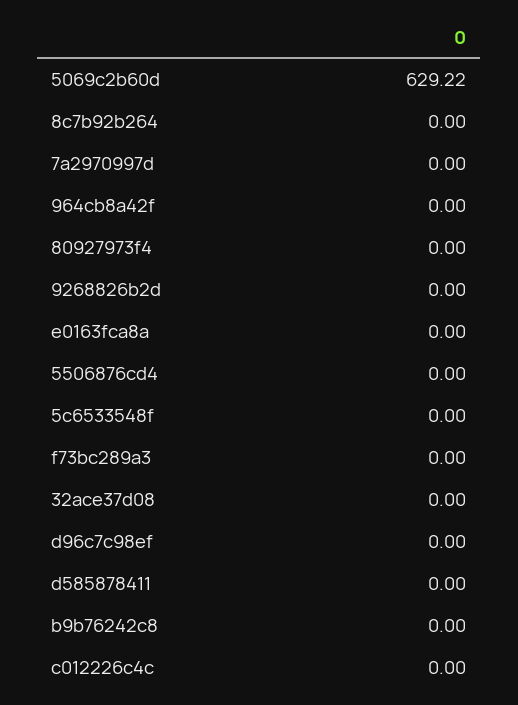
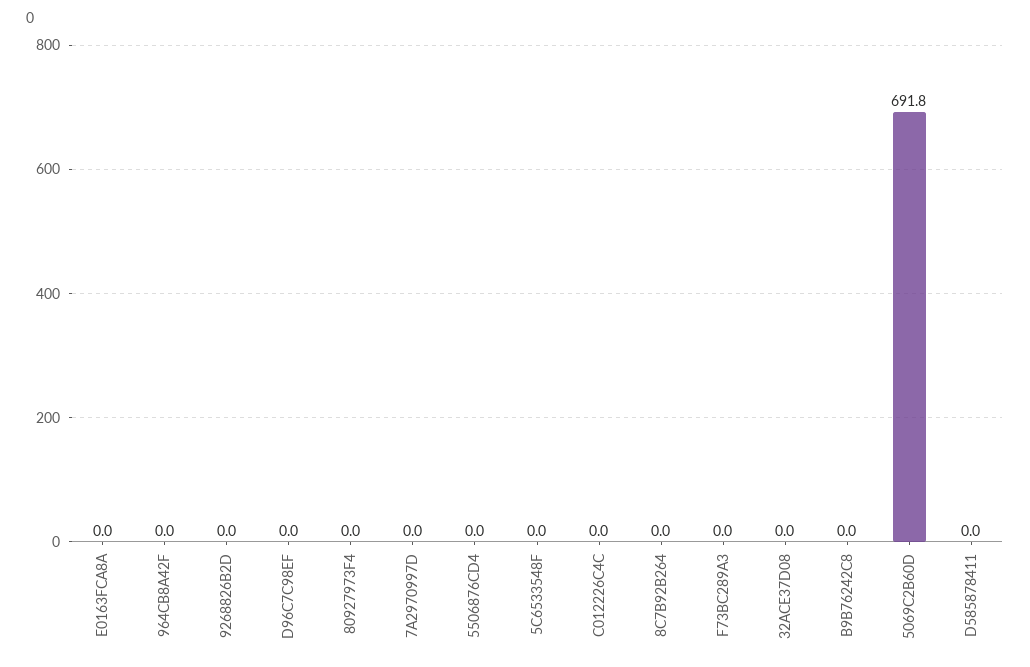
5069c2b60d: 629.22 -> 691.8

